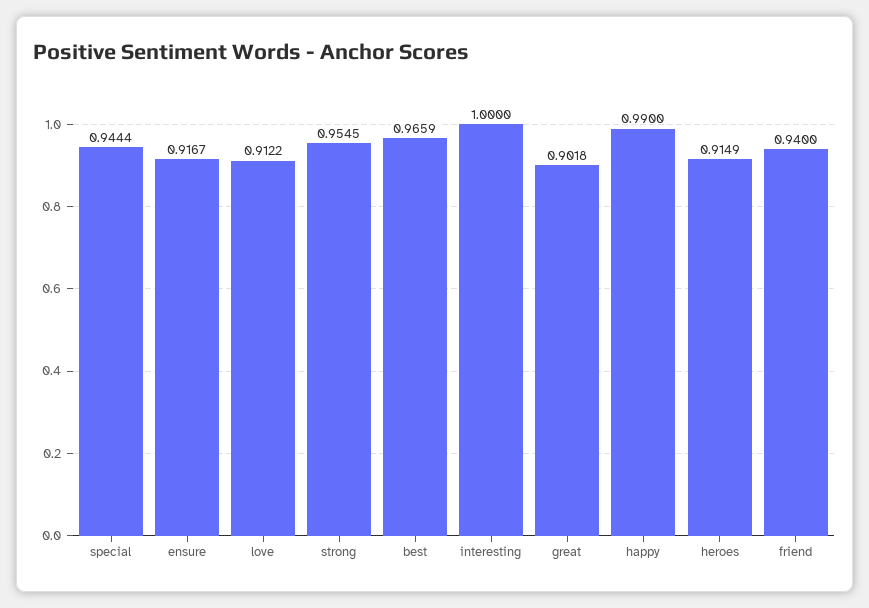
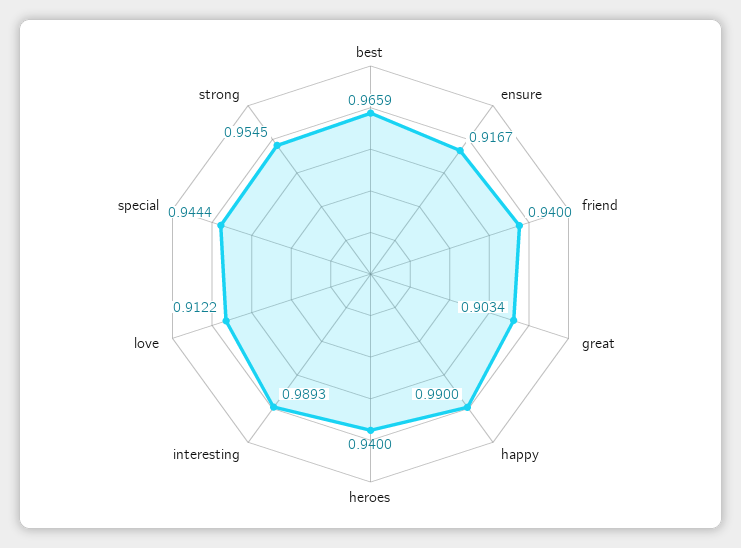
interesting: 1 -> 0.9893
great: 0.9018 -> 0.9034
heroes: 0.9149 -> 0.94

